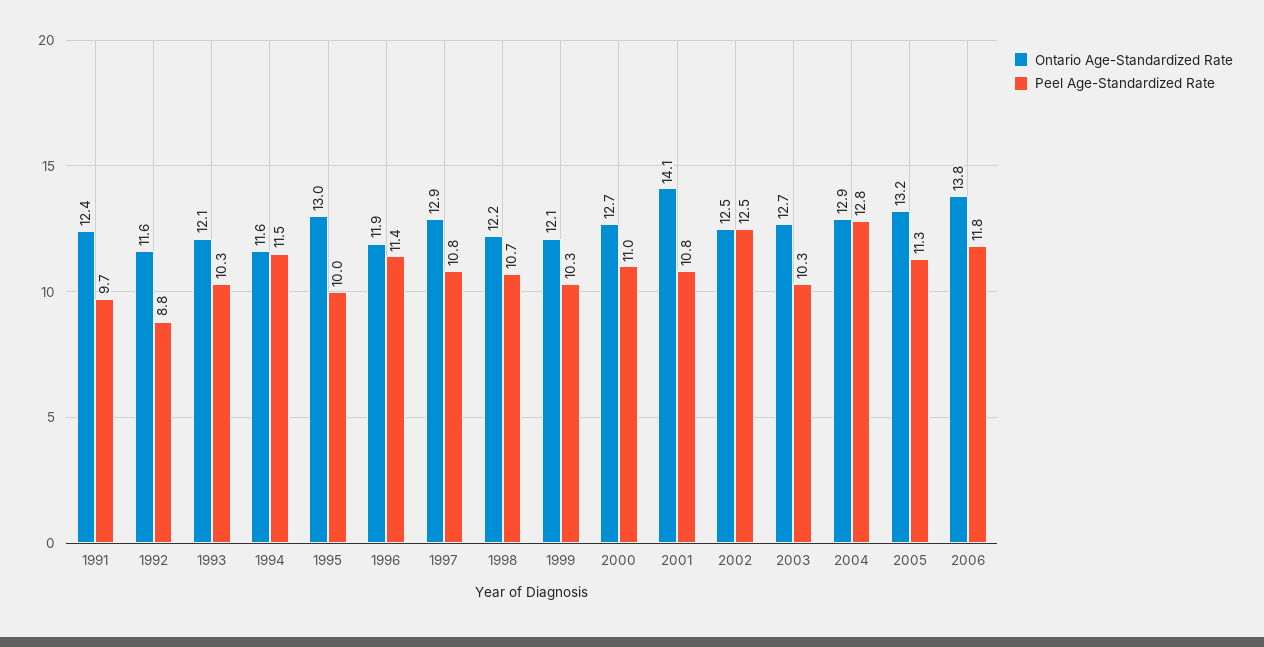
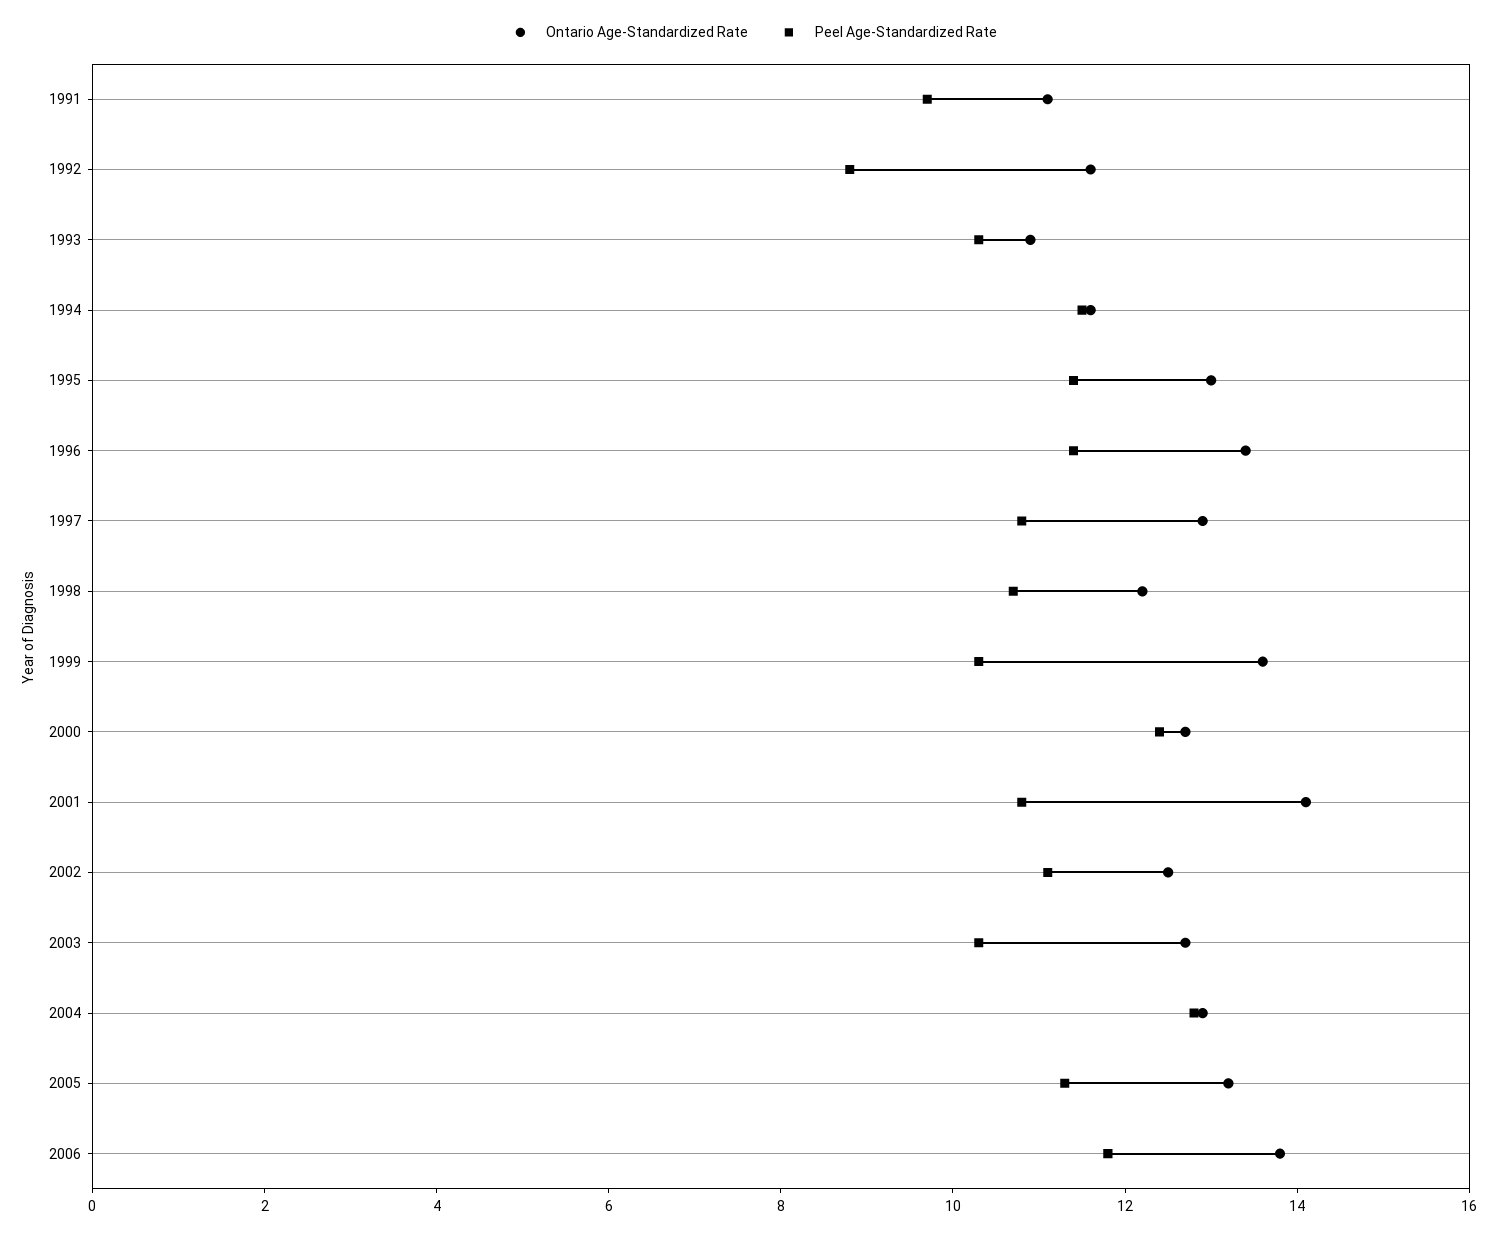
Ontario Age-Standardized Rate, 1991: 12.4 -> 11
Ontario Age-Standardized Rate, 1993: 12.1 -> 11
Peel Age-Standardized Rate, 1995: 10 -> 11.5
Ontario Age-Standardized Rate, 1996: 11.9 -> 13.5
Ontario Age-Standardized Rate, 1999: 12.1 -> 13.5
Peel Age-Standardized Rate, 2000: 11 -> 12.5
Peel Age-Standardized Rate, 2002: 12.5 -> 11

